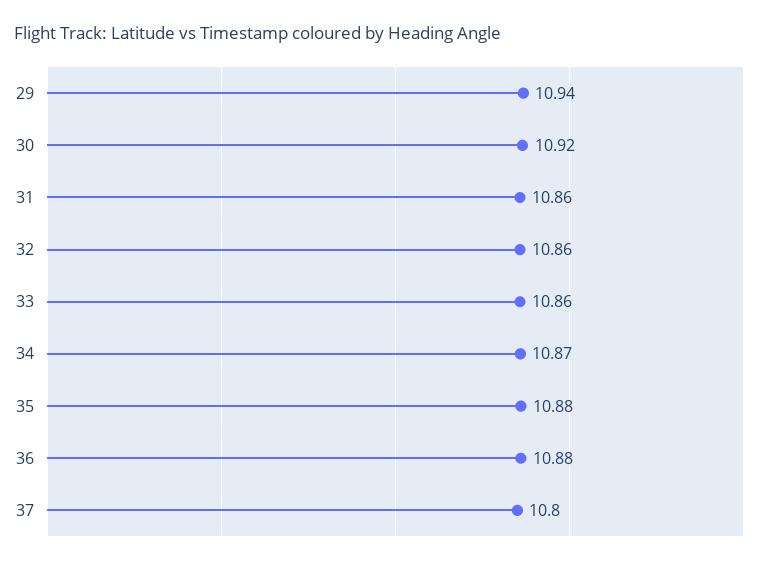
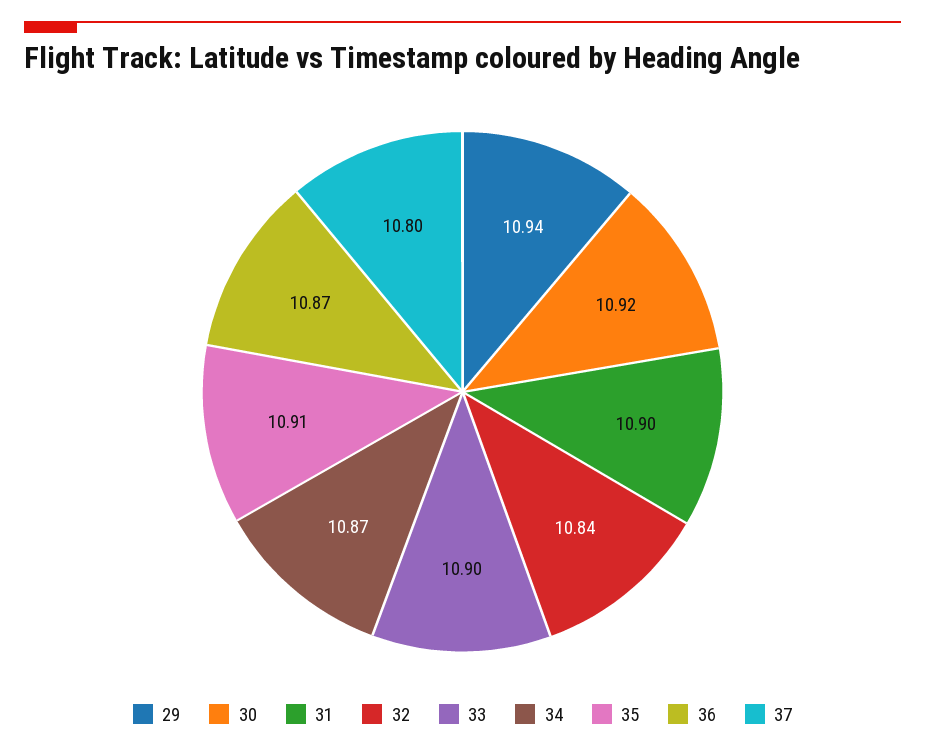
31: 10.86 -> 10.9
32: 10.86 -> 10.84
33: 10.86 -> 10.9
35: 10.88 -> 10.91
36: 10.88 -> 10.87

